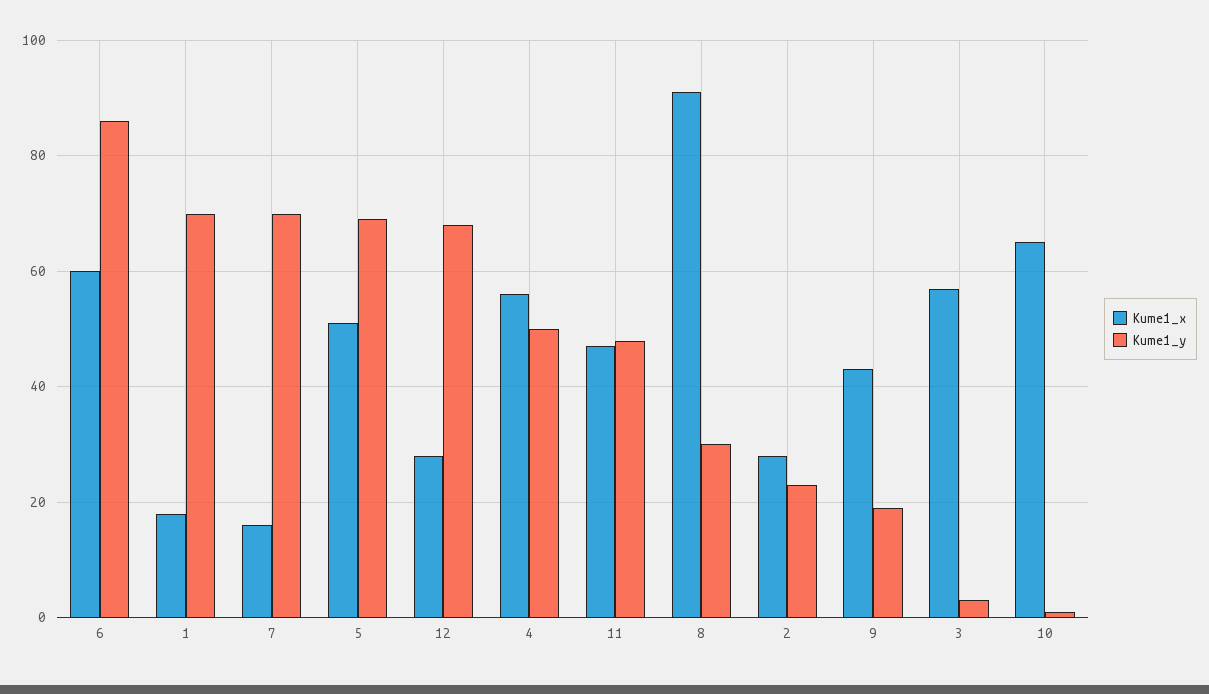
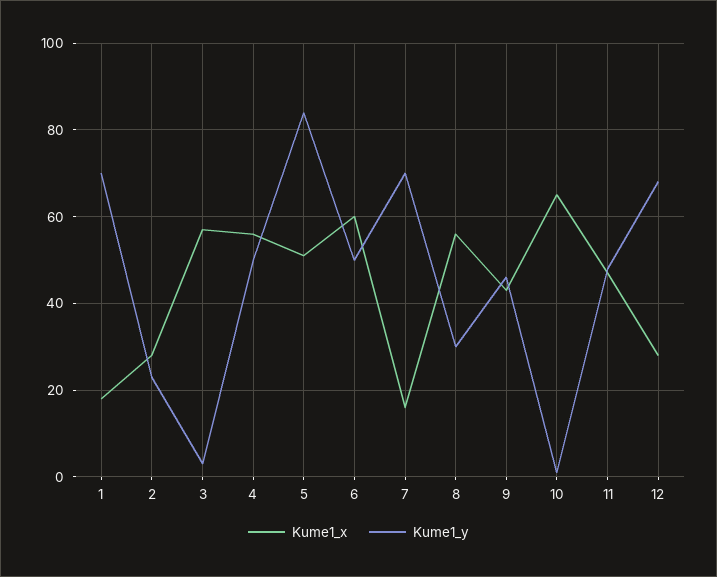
Kume1_y, 6: 85 -> 50
Kume1_y, 5: 70 -> 85
Kume1_x, 8: 90 -> 55
Kume1_y, 9: 20 -> 45

